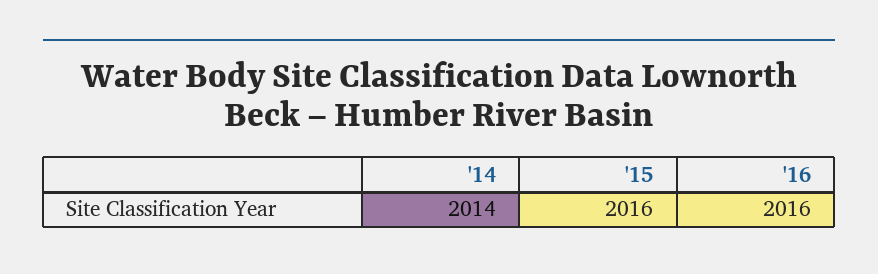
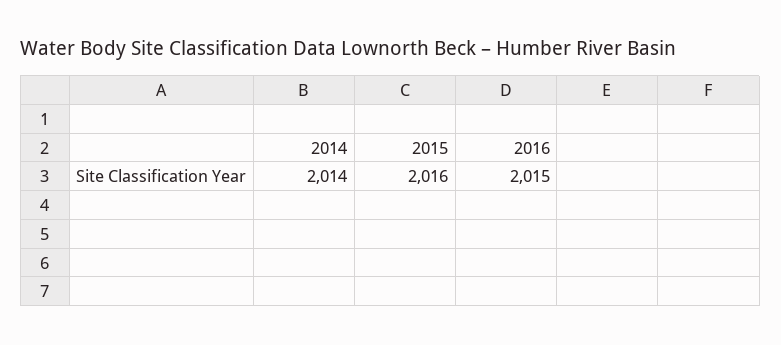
'16: 2016 -> 2015

